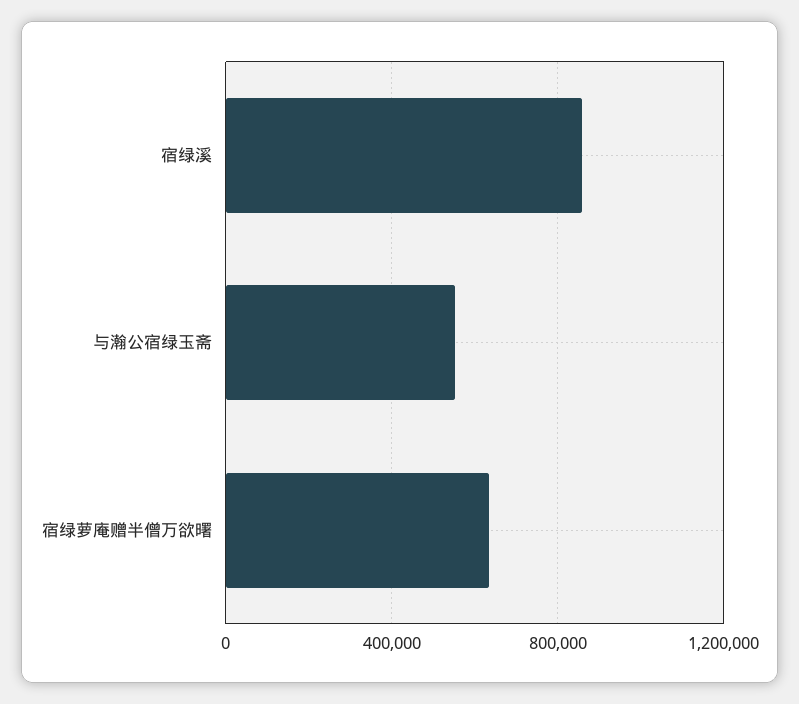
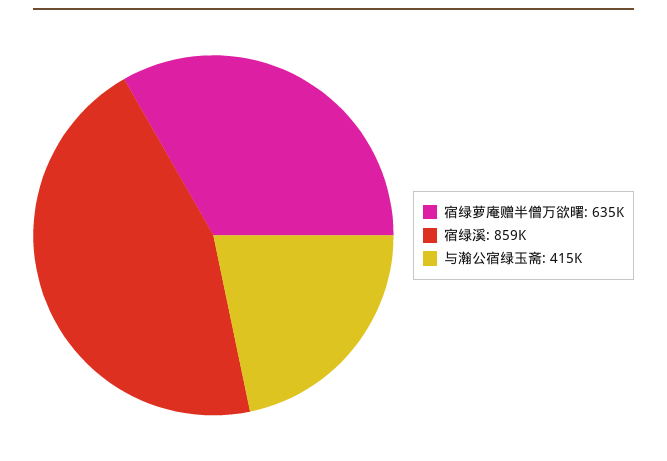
与瀚公宿绿玉斋: 550000 -> 415000

